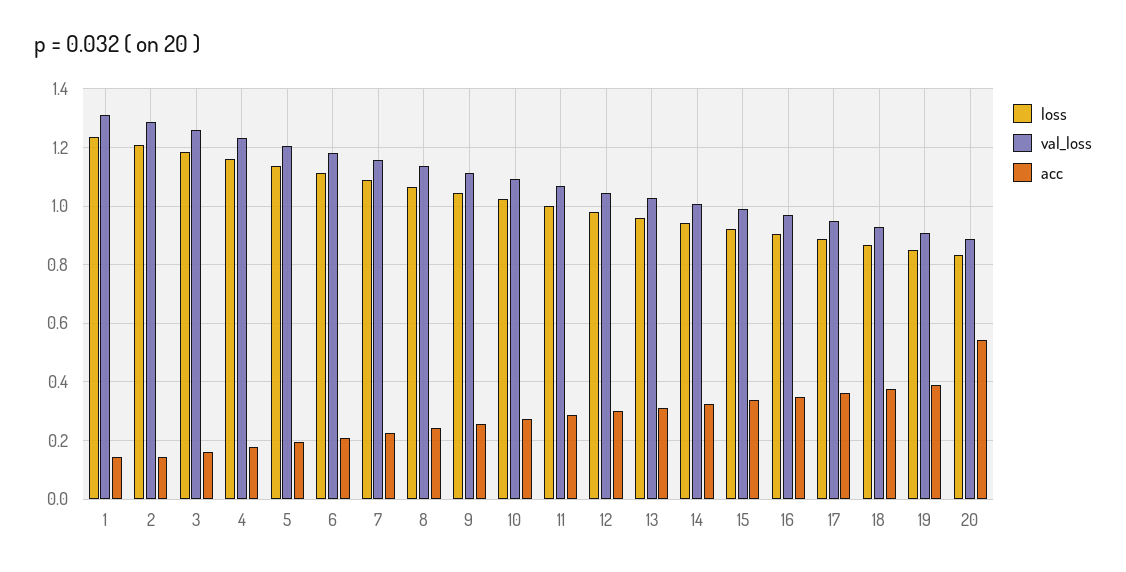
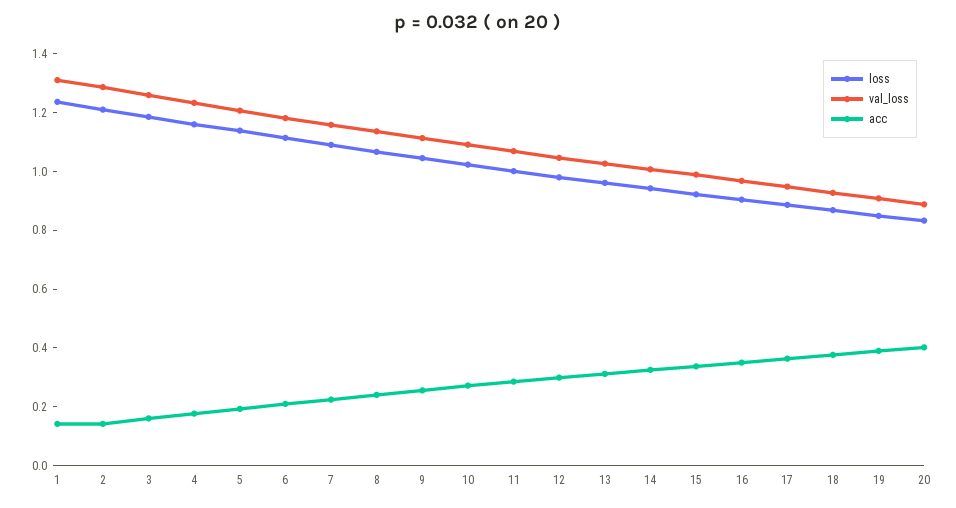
acc, 20: 0.55 -> 0.4

